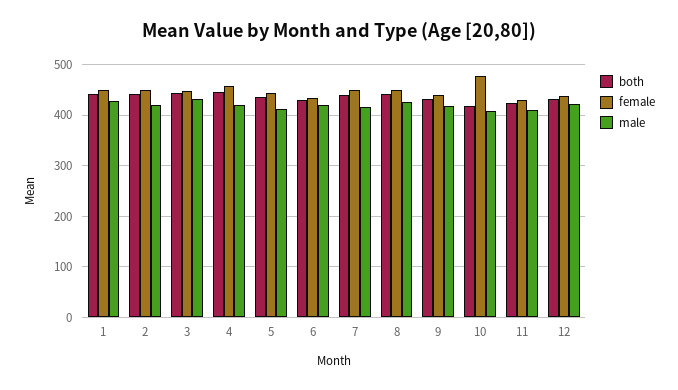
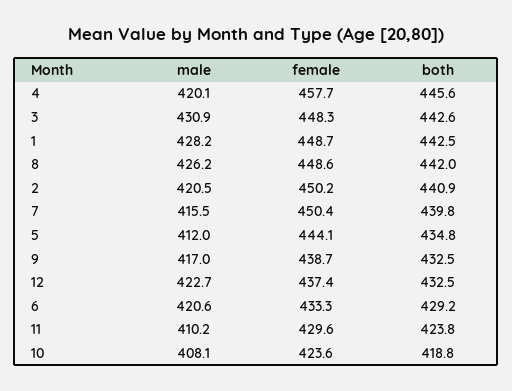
female, 10: 480 -> 423.6

